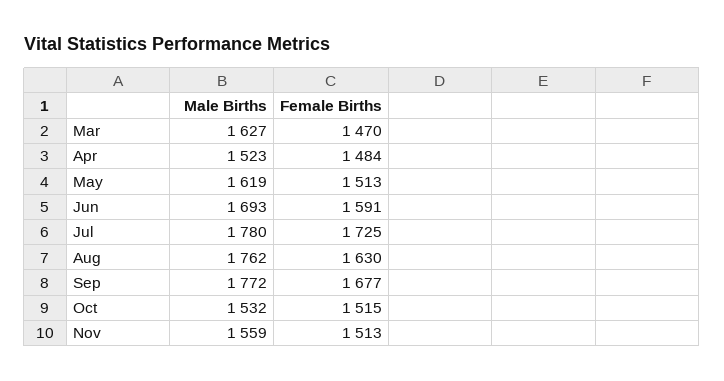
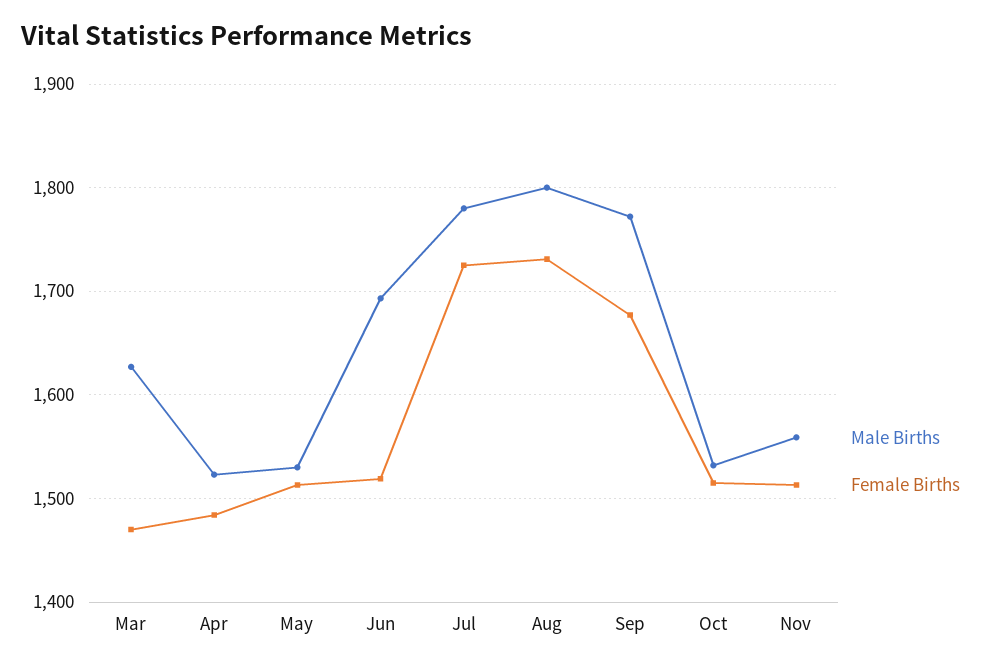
Male Births, May: 1619 -> 1530
Female Births, Jun: 1591 -> 1520
Male Births, Aug: 1762 -> 1800
Female Births, Aug: 1630 -> 1730

